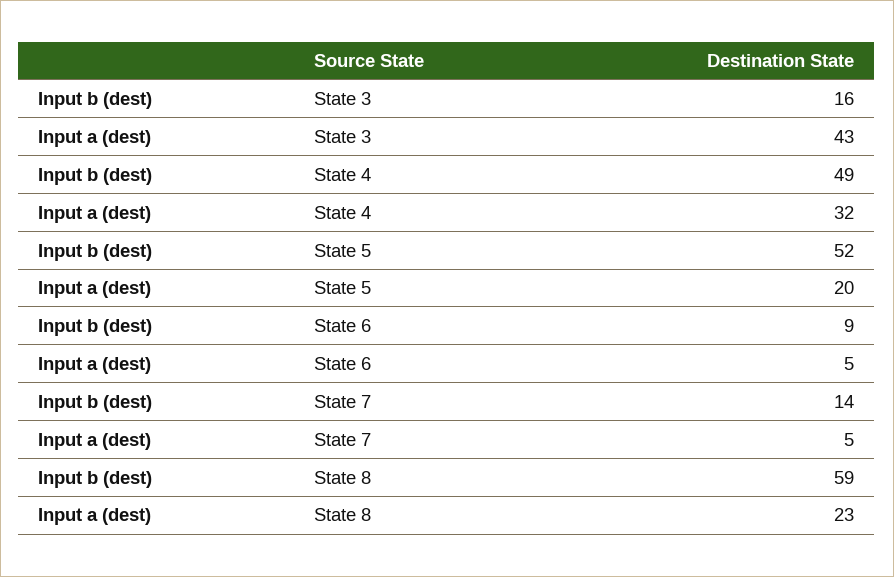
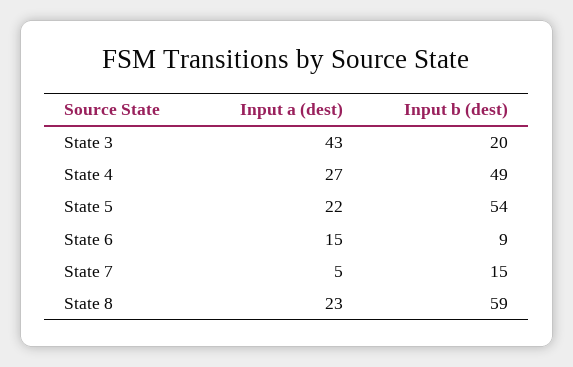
Input b (dest), State 3: 16 -> 20
Input a (dest), State 4: 32 -> 27
Input b (dest), State 5: 52 -> 54
Input a (dest), State 5: 20 -> 22
Input a (dest), State 6: 5 -> 15
Input b (dest), State 7: 14 -> 15

